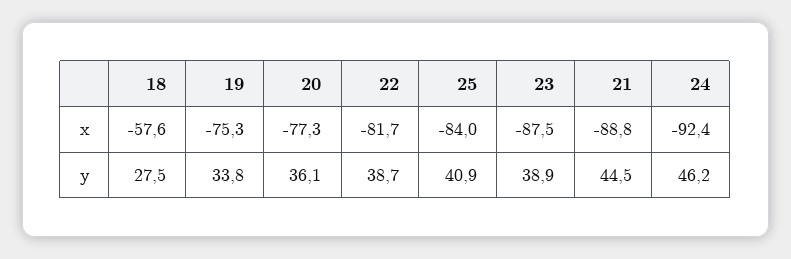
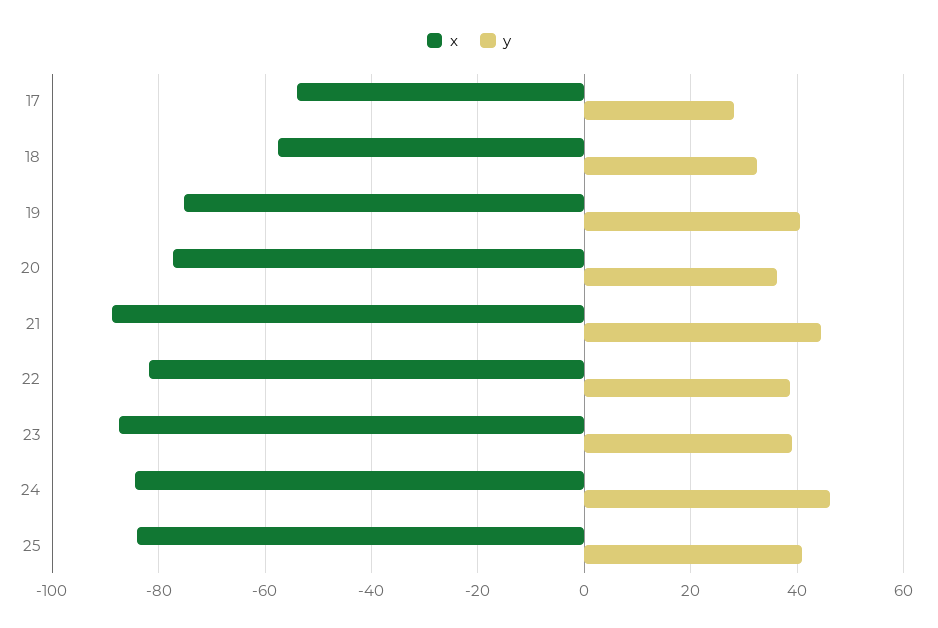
x, 24: -92.4 -> -84
y, 18: 27.5 -> 32
y, 19: 33.8 -> 40
x, 17: none -> -54
y, 17: none -> 28

